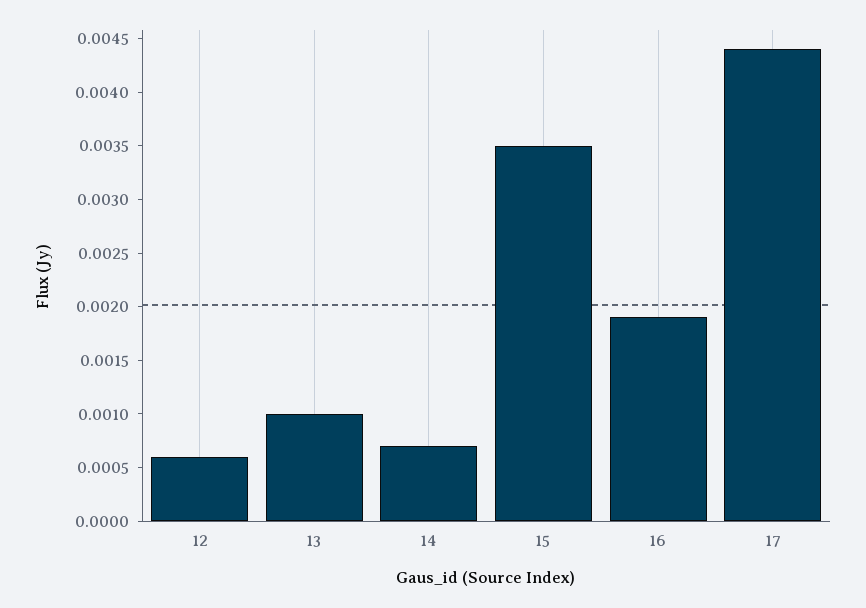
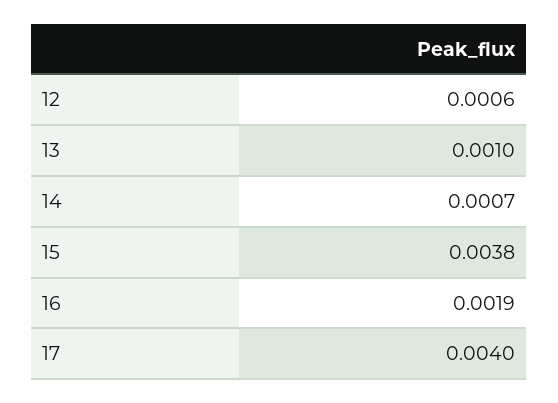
15: 0.0035 -> 0.0038
17: 0.0044 -> 0.004

